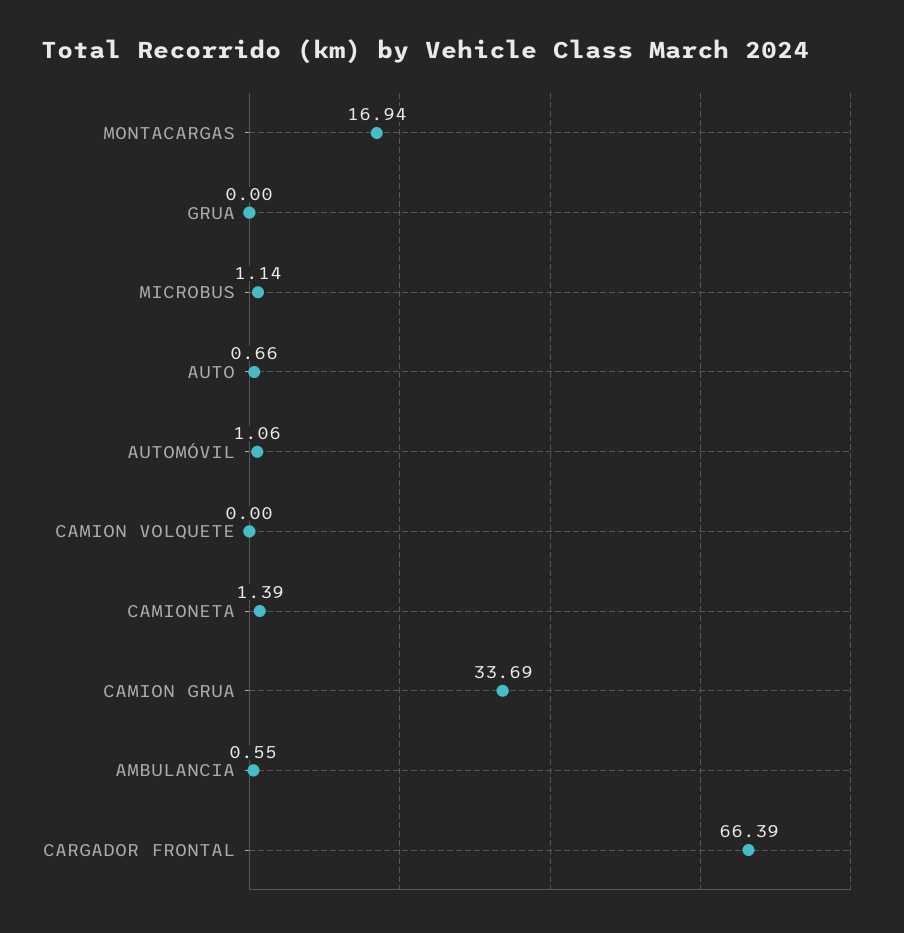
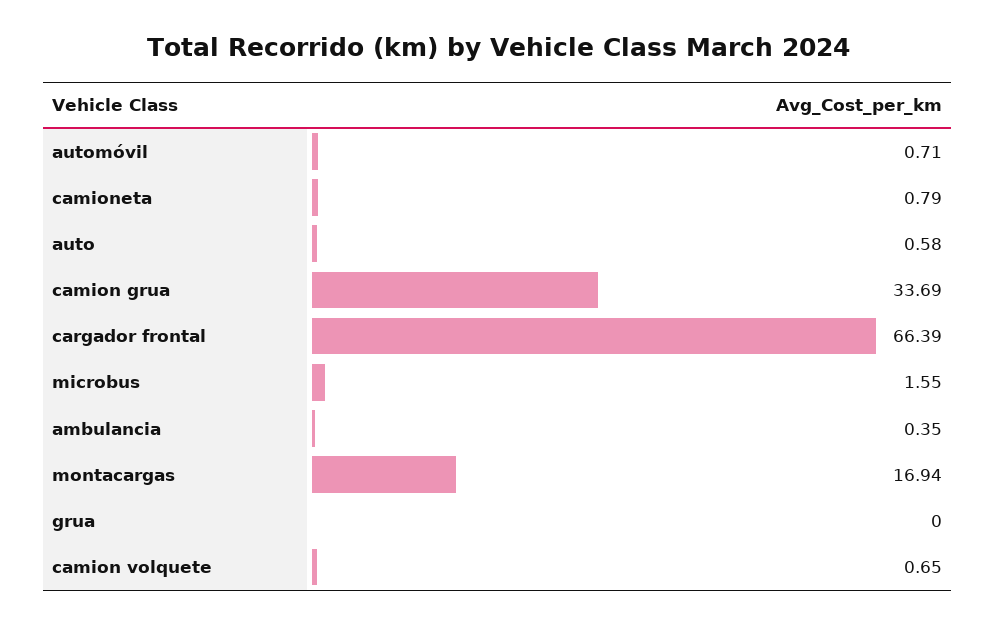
MICROBUS: 1.14 -> 1.55
AUTO: 0.66 -> 0.58
AUTOMÓVIL: 1.06 -> 0.71
CAMION VOLQUETE: 0 -> 0.65
CAMIONETA: 1.39 -> 0.79
AMBULANCIA: 0.55 -> 0.35

